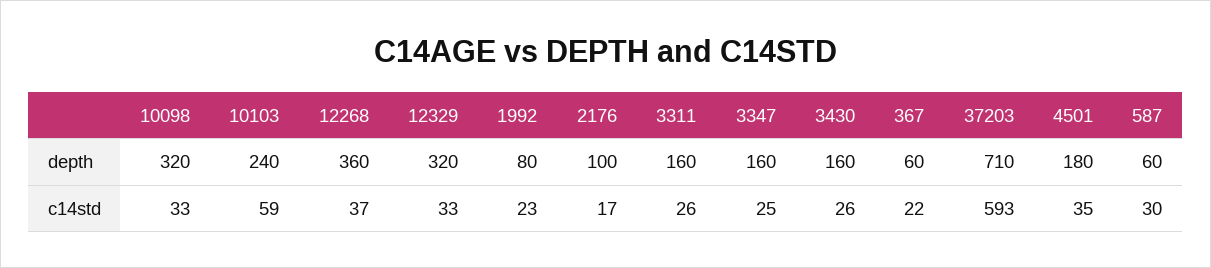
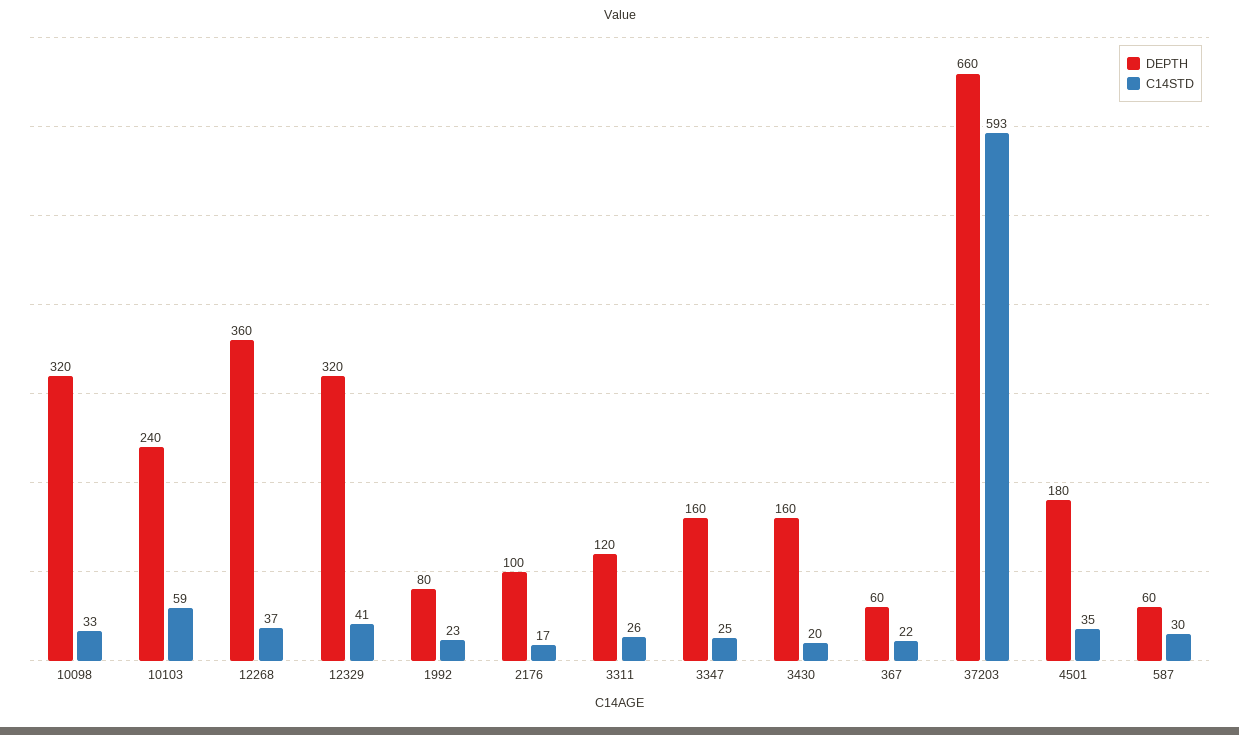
depth, 3311: 160 -> 120
depth, 37203: 710 -> 660
c14std, 12329: 33 -> 41
c14std, 3430: 26 -> 20

